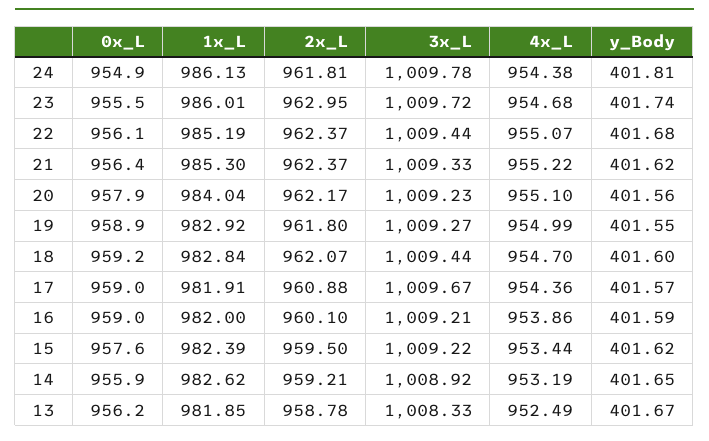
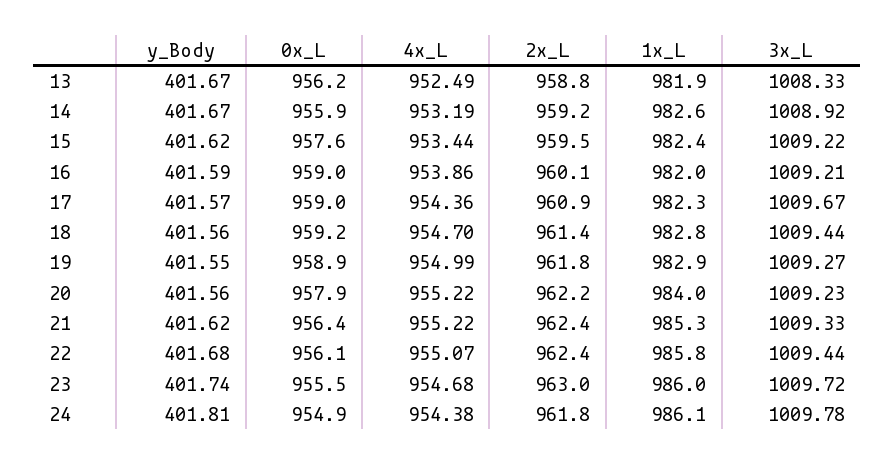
1x_L, 22: 985.19 -> 985.8
4x_L, 20: 955.1 -> 955.22
2x_L, 18: 962.07 -> 961.4
y_Body, 18: 401.6 -> 401.56
1x_L, 17: 981.91 -> 982.3
y_Body, 14: 401.65 -> 401.67

